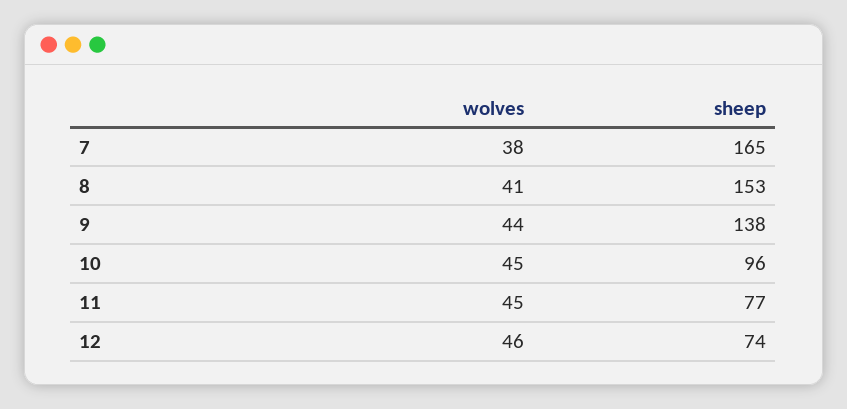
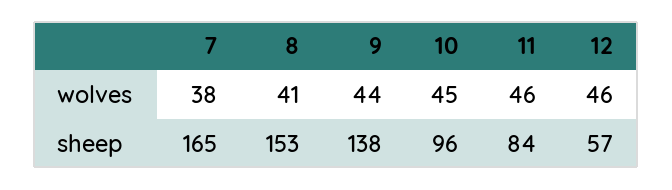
wolves, 11: 45 -> 46
sheep, 11: 77 -> 84
sheep, 12: 74 -> 57

